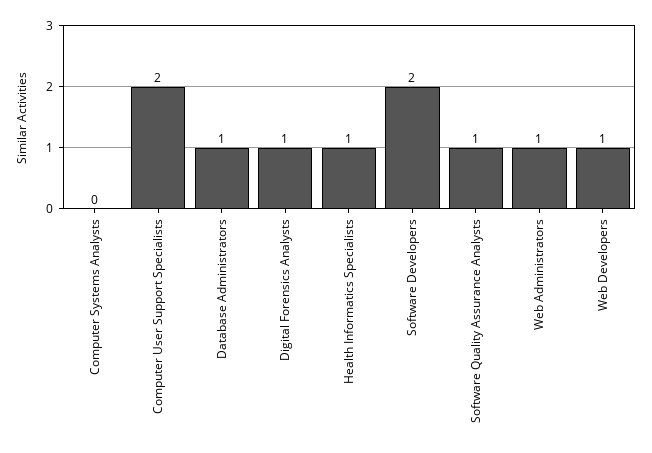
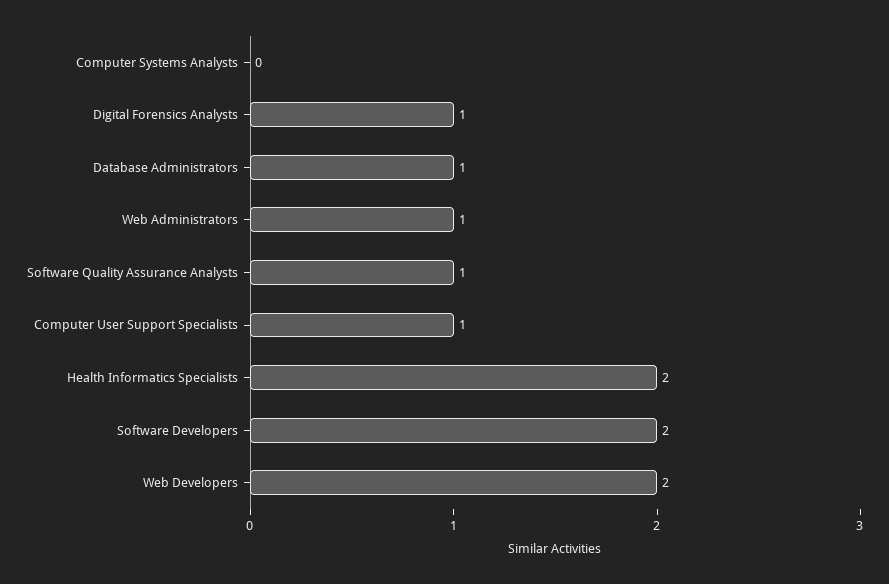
Computer User Support Specialists: 2 -> 1
Health Informatics Specialists: 1 -> 2
Web Developers: 1 -> 2

